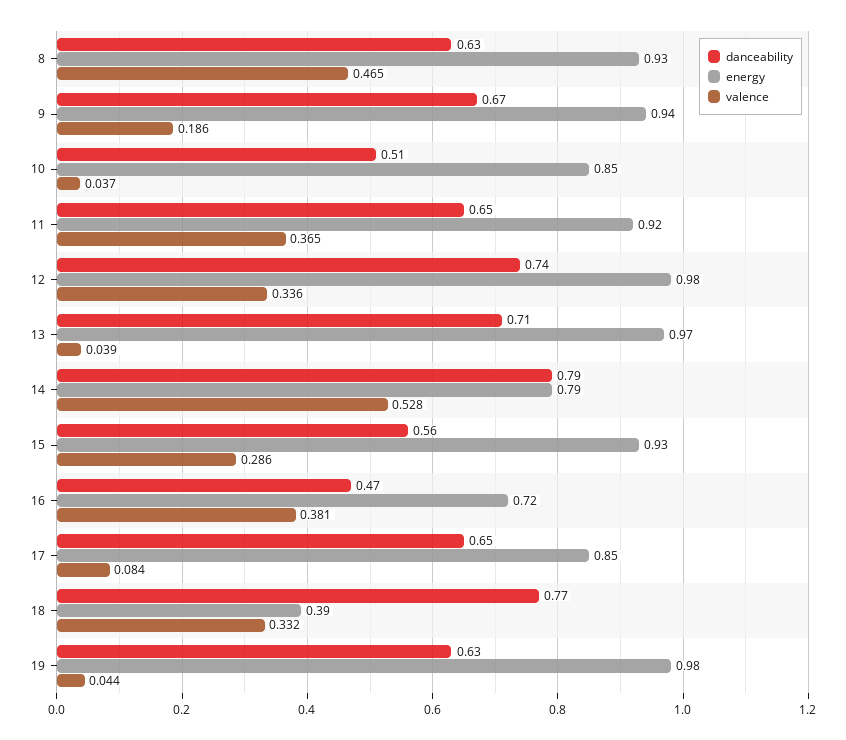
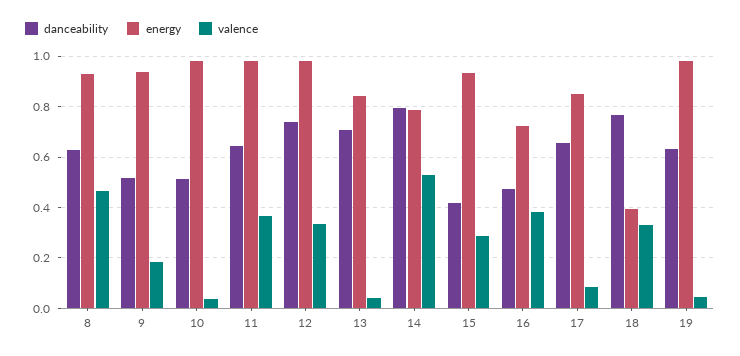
danceability, 9: 0.67 -> 0.525
energy, 10: 0.85 -> 0.975
energy, 11: 0.92 -> 0.975
energy, 13: 0.97 -> 0.85
danceability, 15: 0.56 -> 0.425

